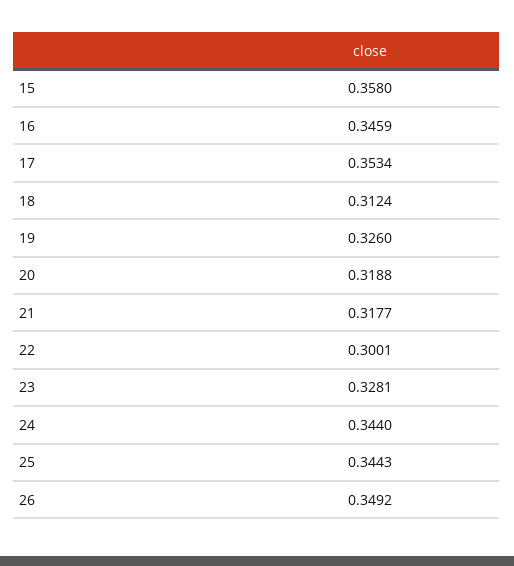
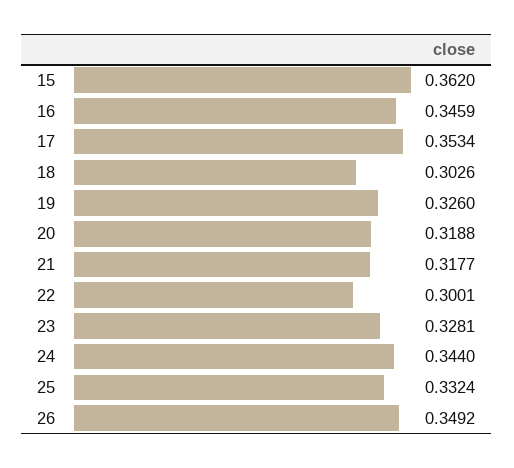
15: 0.358 -> 0.362
18: 0.3124 -> 0.3026
25: 0.3443 -> 0.3324

